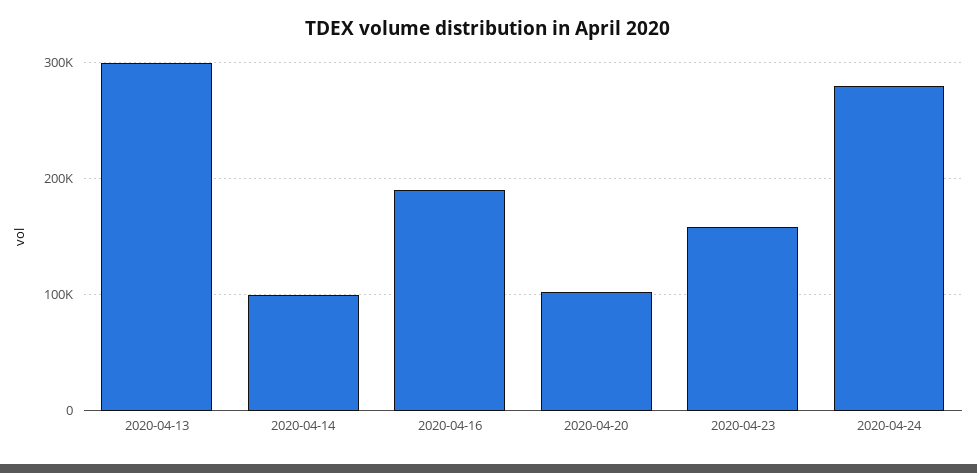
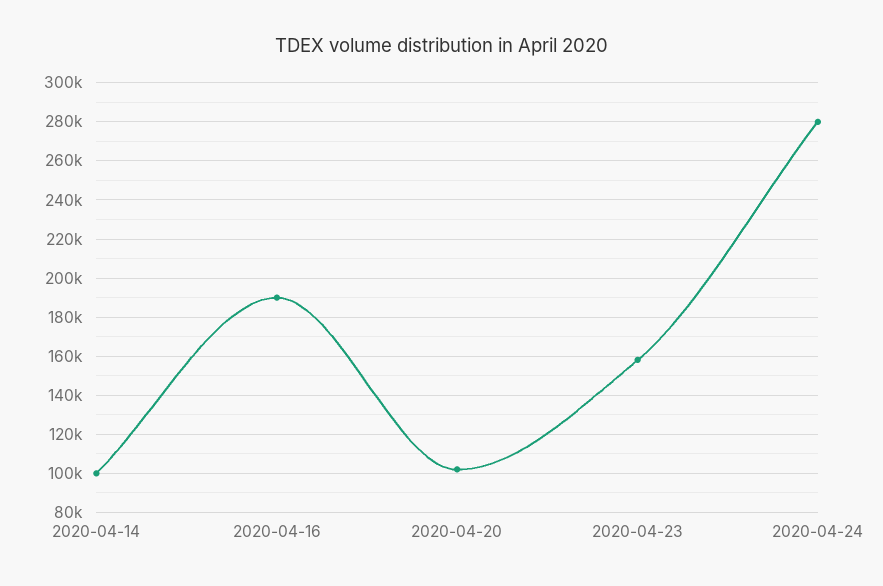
2020-04-13: 300000 -> none

